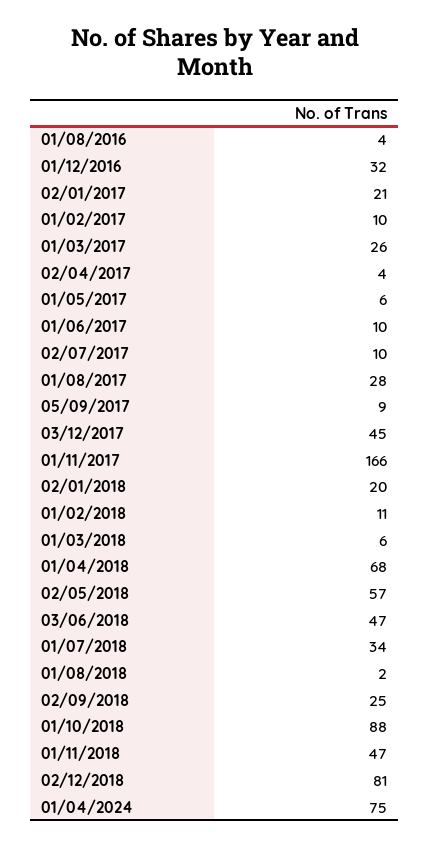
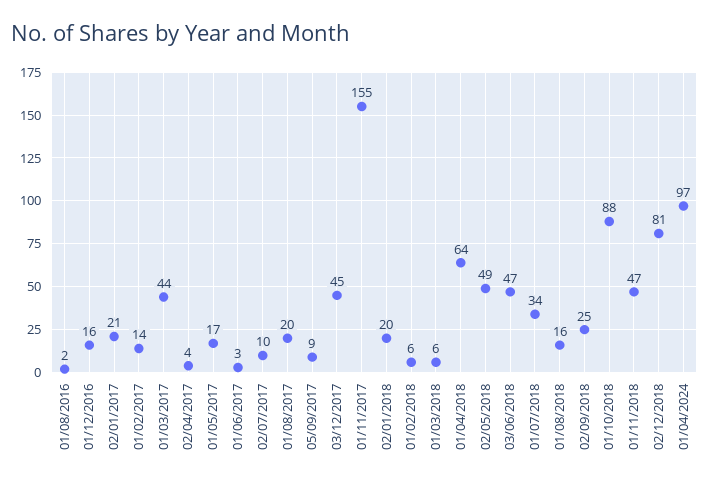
01/08/2016: 4 -> 2
01/12/2016: 32 -> 16
01/02/2017: 10 -> 14
01/03/2017: 26 -> 44
01/05/2017: 6 -> 17
01/06/2017: 10 -> 3
01/08/2017: 28 -> 20
01/11/2017: 166 -> 155
01/02/2018: 11 -> 6
01/04/2018: 68 -> 64
02/05/2018: 57 -> 49
01/08/2018: 2 -> 16
01/04/2024: 75 -> 97

